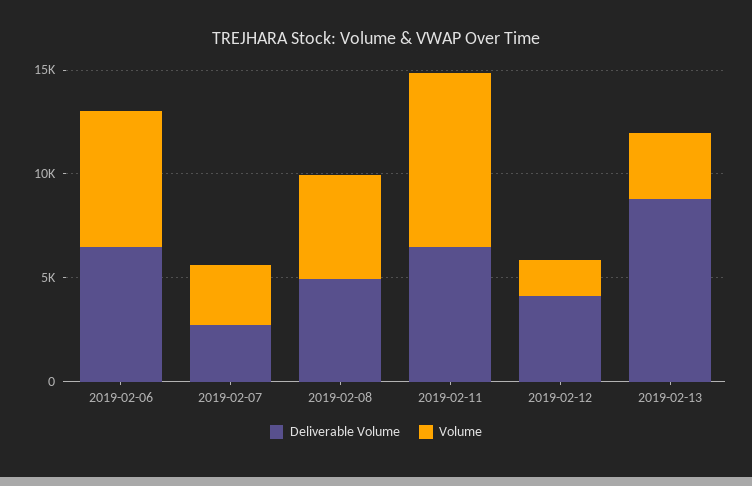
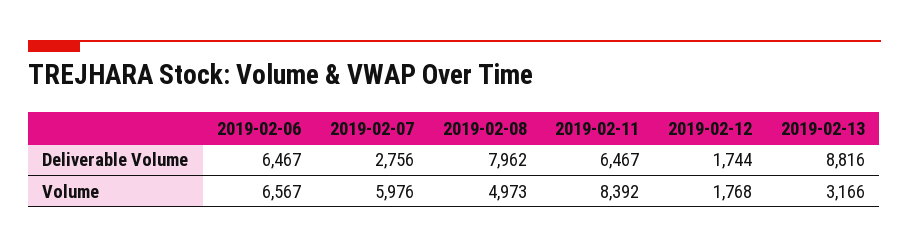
Volume, 2019-02-07: 3000 -> 5976
Deliverable Volume, 2019-02-08: 5000 -> 7962
Deliverable Volume, 2019-02-12: 4000 -> 1744

